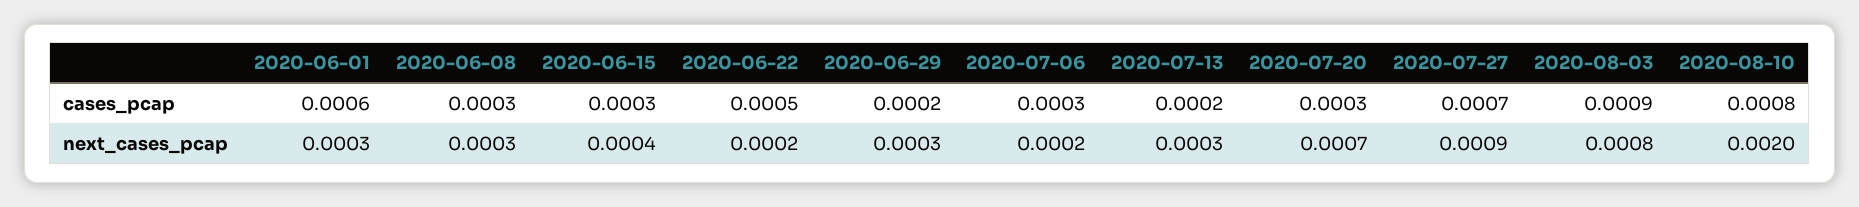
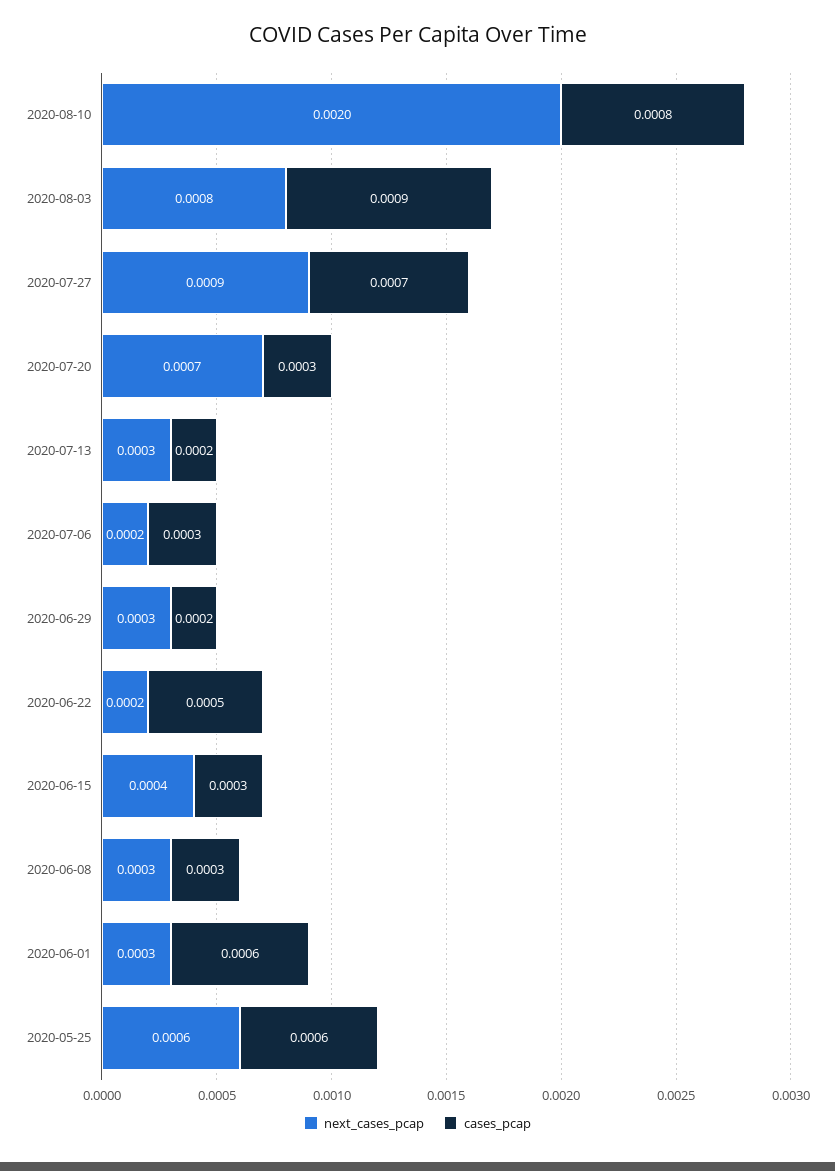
next_cases_pcap, 2020-05-25: none -> 0.0006
cases_pcap, 2020-05-25: none -> 0.0006

